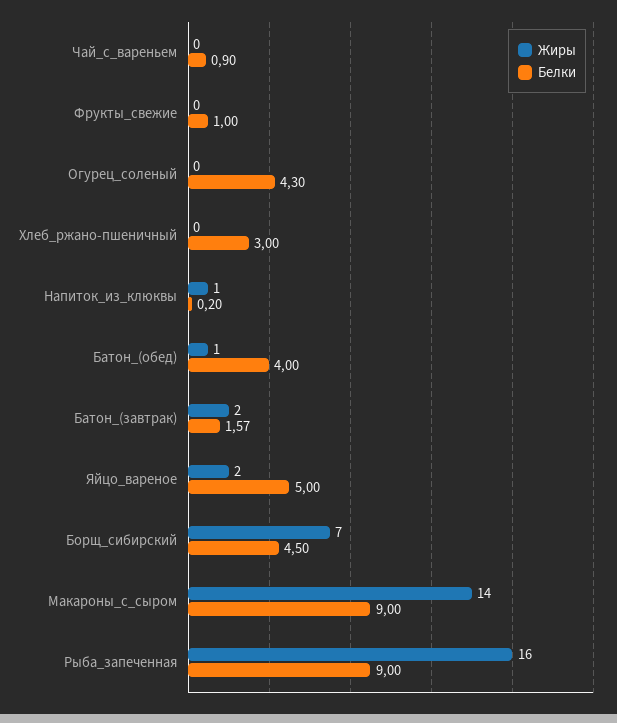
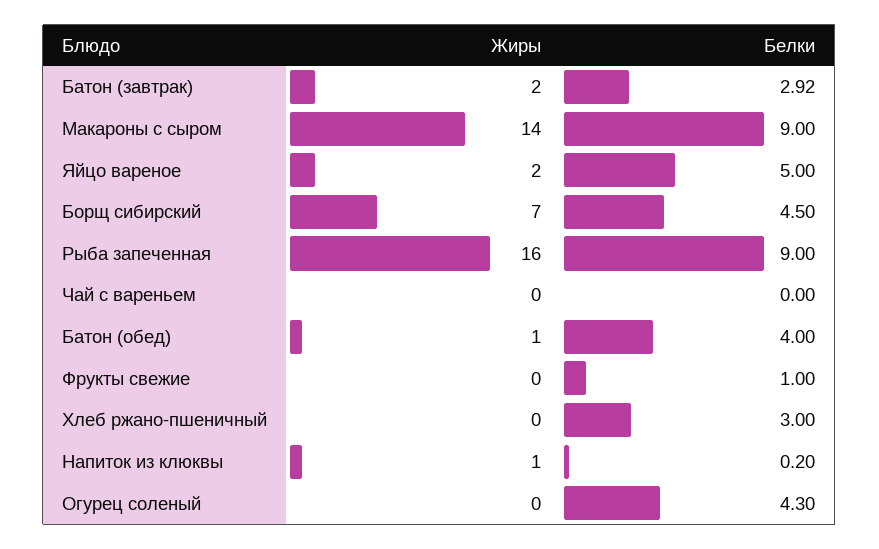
Белки, Чай_с_вареньем: 0.9 -> 0
Белки, Батон_(завтрак): 1.57 -> 2.92

